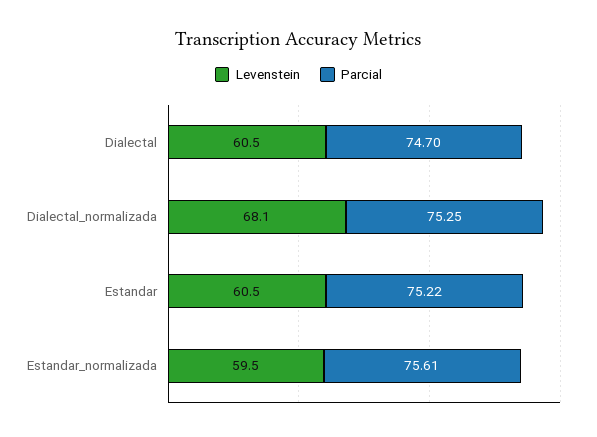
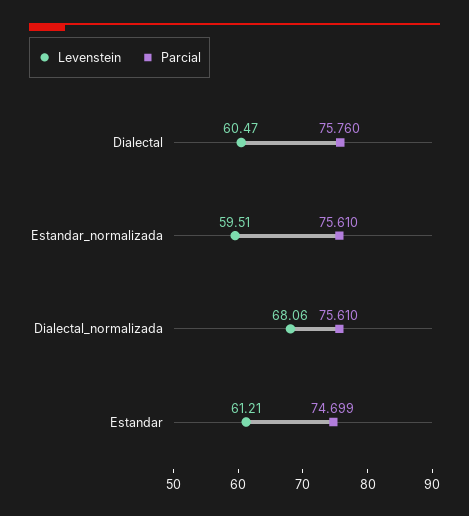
Parcial, Dialectal: 74.7 -> 75.76
Parcial, Dialectal_normalizada: 75.25 -> 75.61
Levenstein, Estandar: 60.5 -> 61.21
Parcial, Estandar: 75.22 -> 74.699

